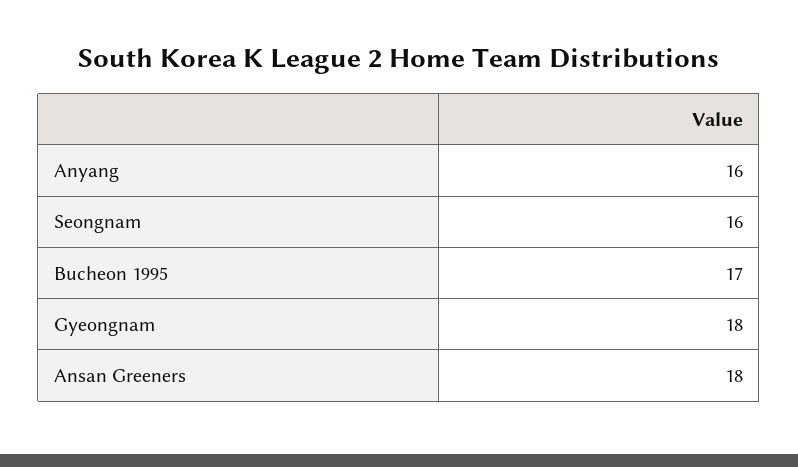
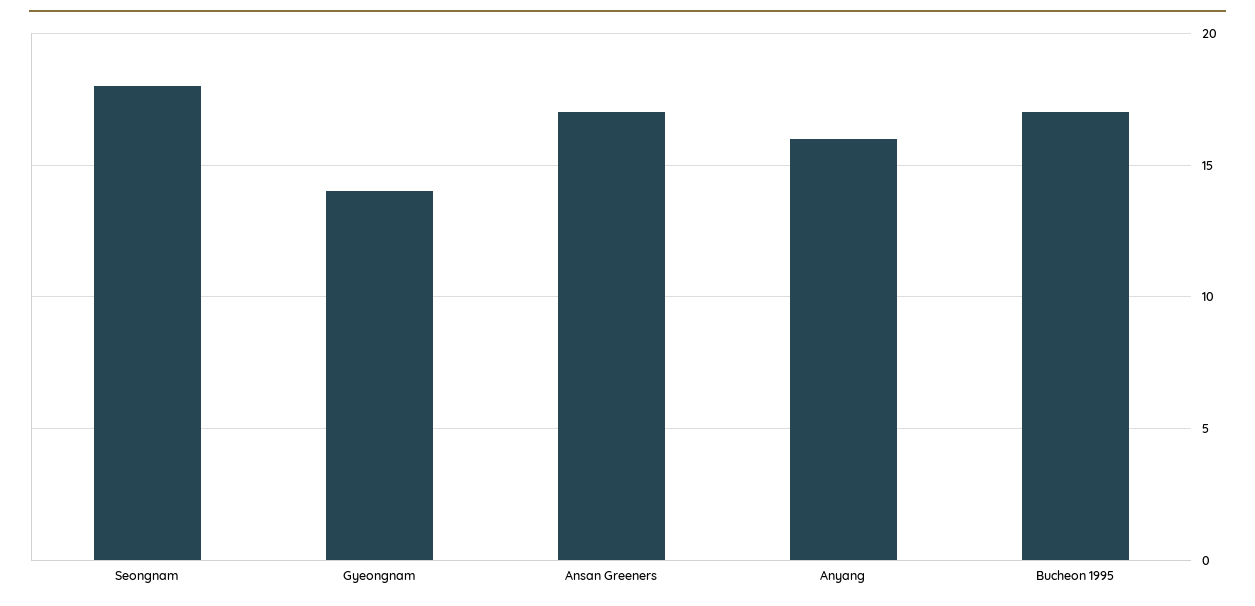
Seongnam: 16 -> 18
Gyeongnam: 18 -> 14
Ansan Greeners: 18 -> 17

